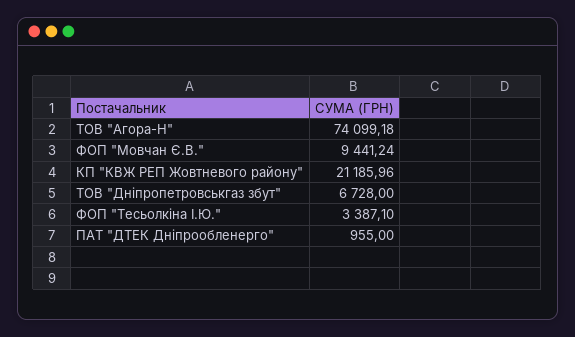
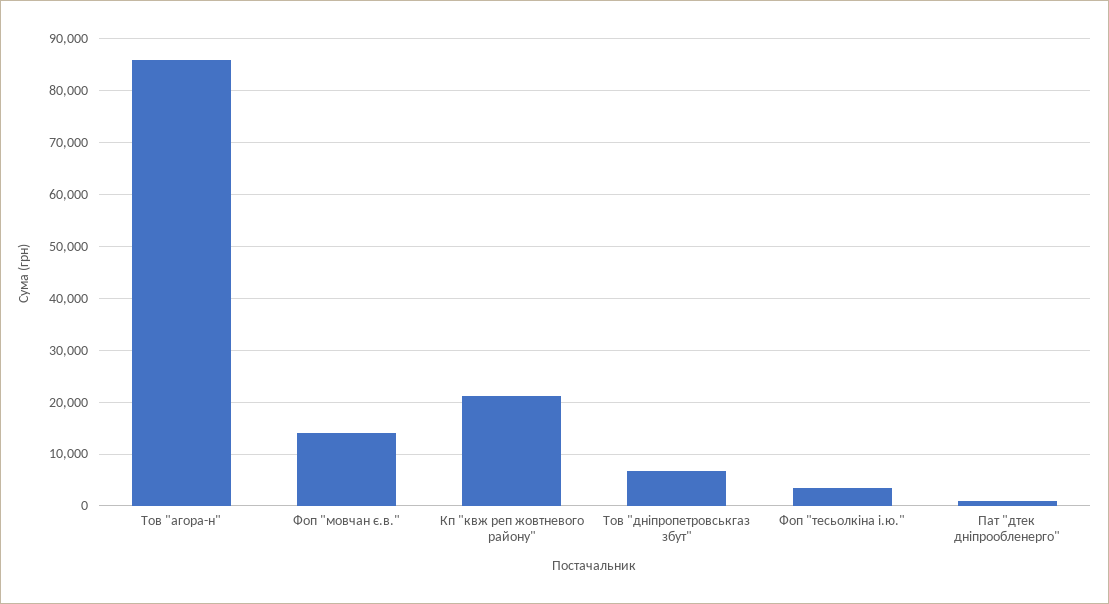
ТОВ "Агора-Н": 74099.18 -> 86000
ФОП "Мовчан Є.В.": 9441.24 -> 14000

